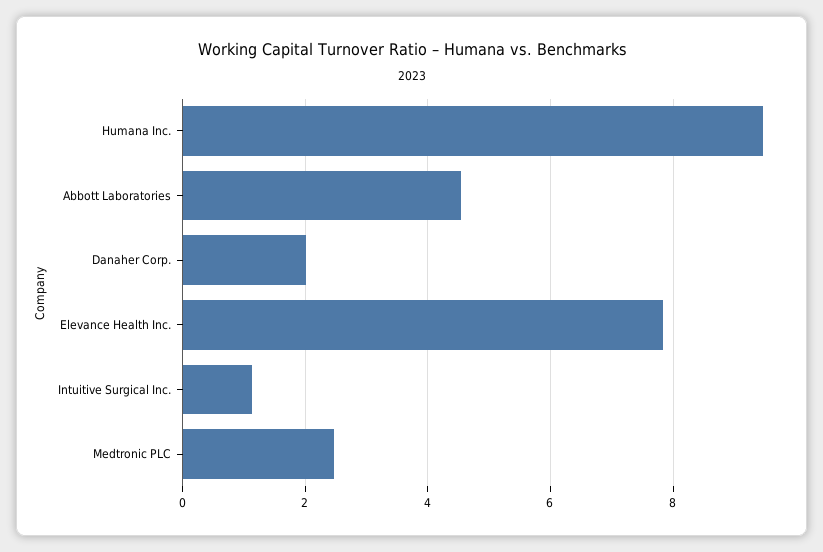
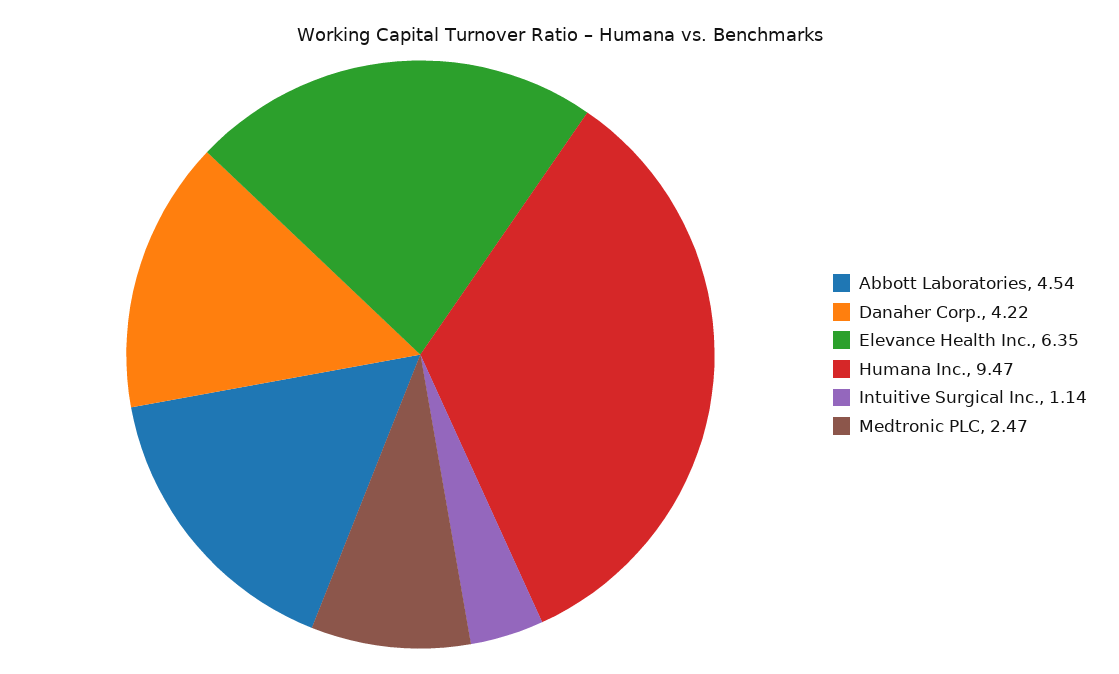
Danaher Corp.: 2 -> 4.22
Elevance Health Inc.: 7.8 -> 6.35

